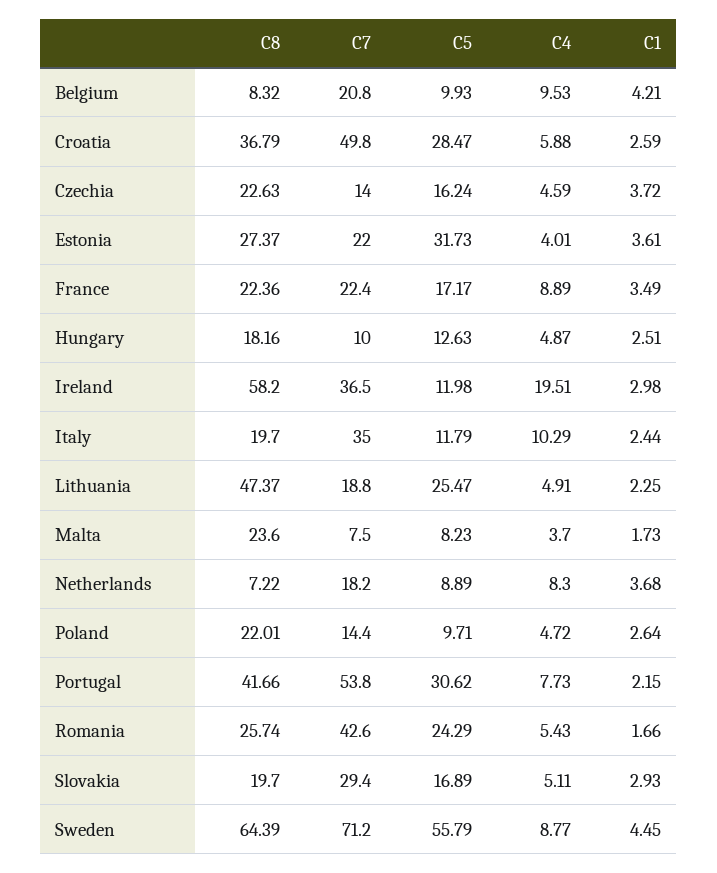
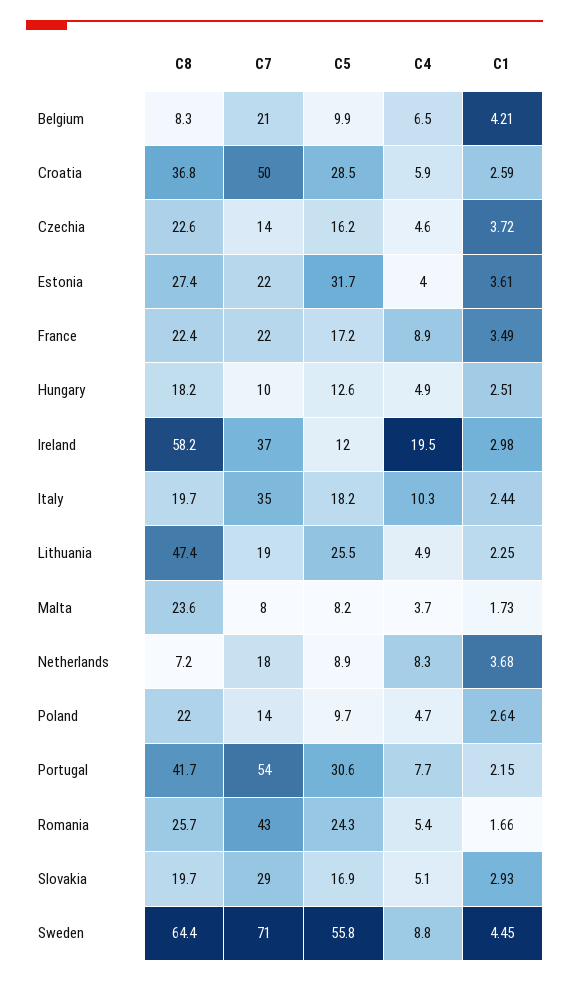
C4, Belgium: 9.53 -> 6.5
C5, Italy: 11.79 -> 18.2

